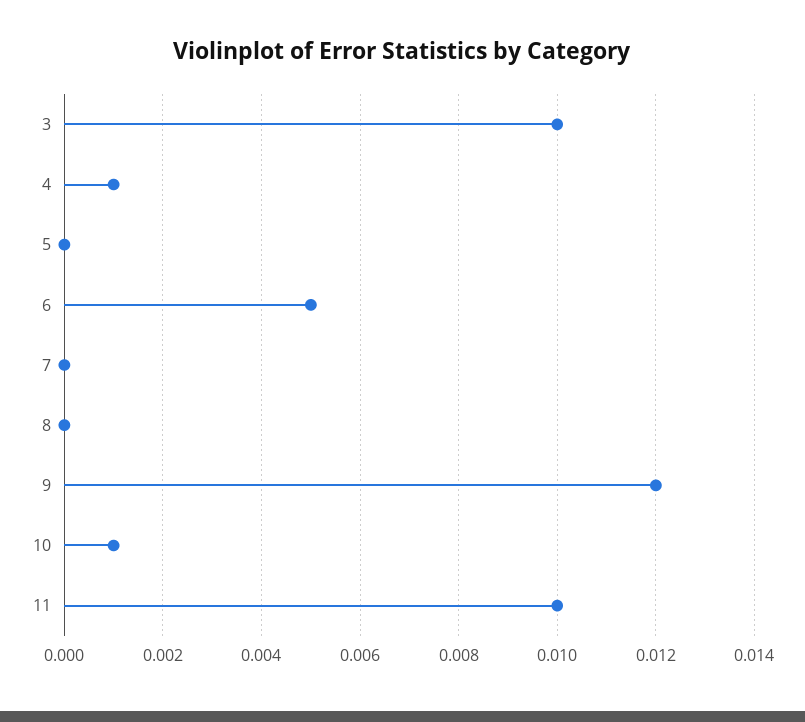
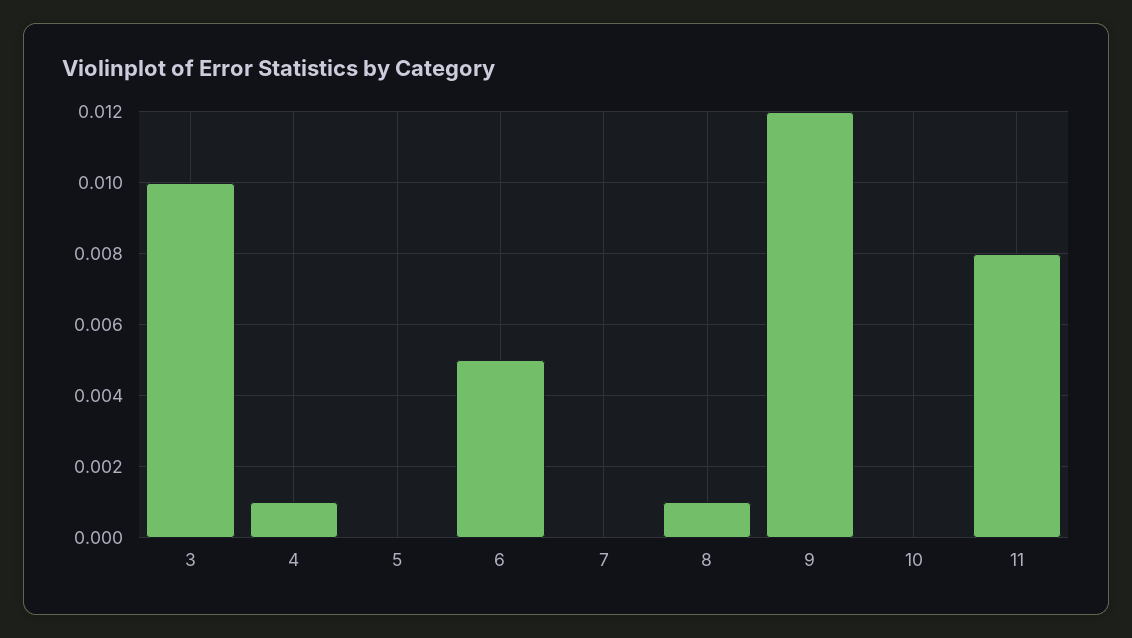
8: 0 -> 0.001
10: 0.001 -> 0
11: 0.01 -> 0.008

